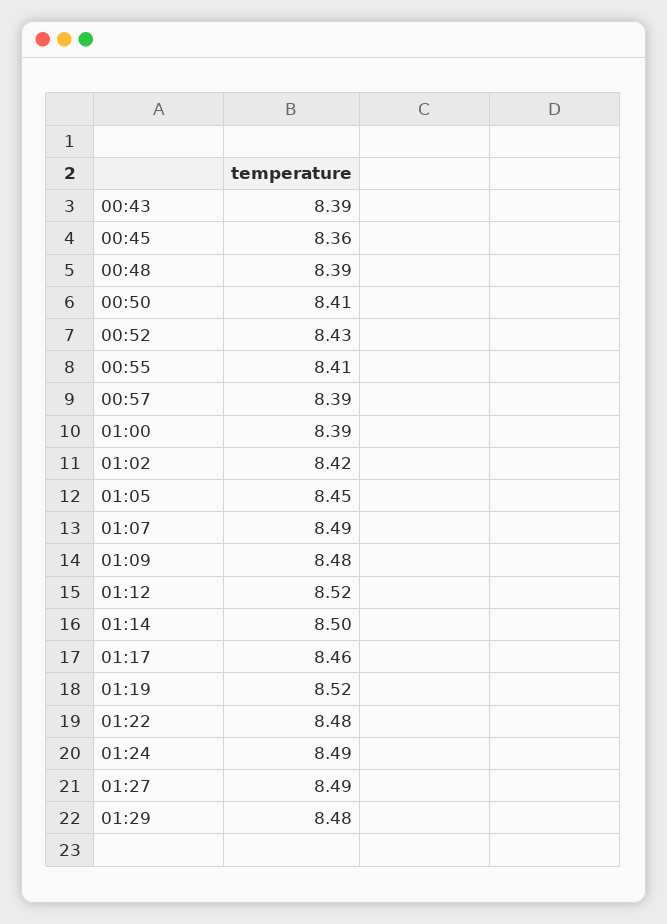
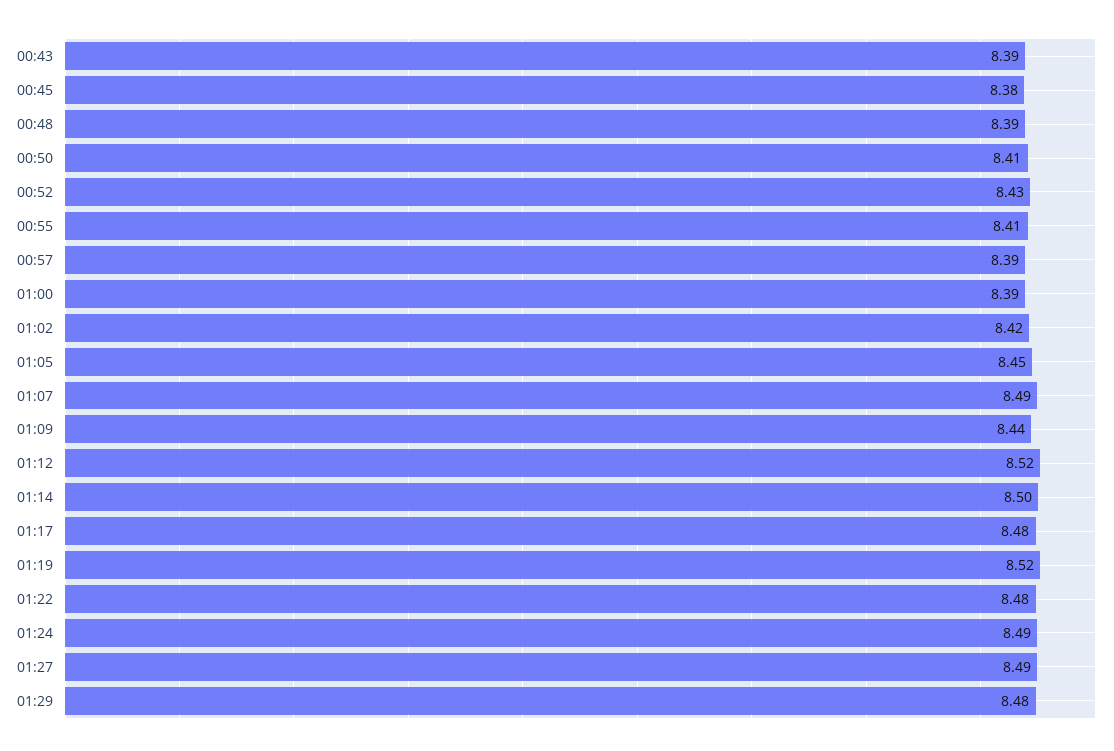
00:45: 8.36 -> 8.38
01:09: 8.48 -> 8.44
01:17: 8.46 -> 8.48

